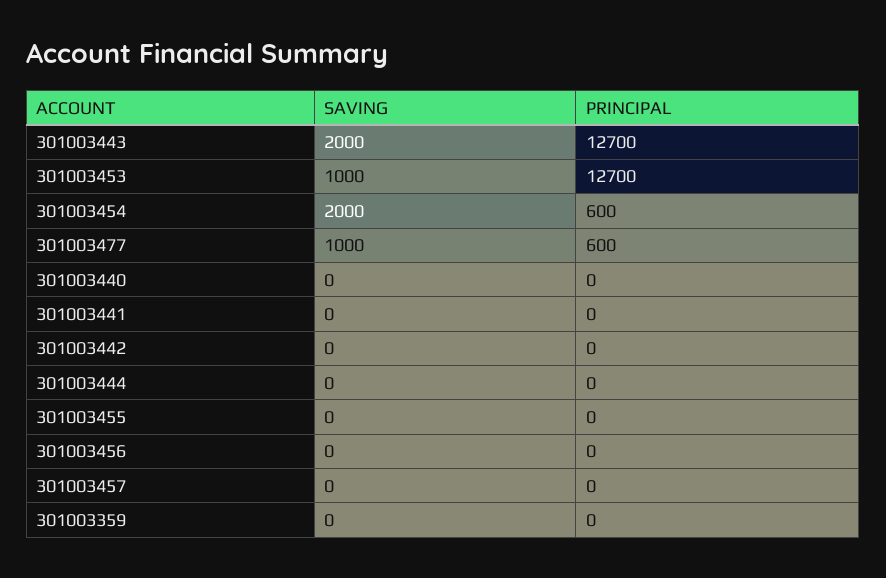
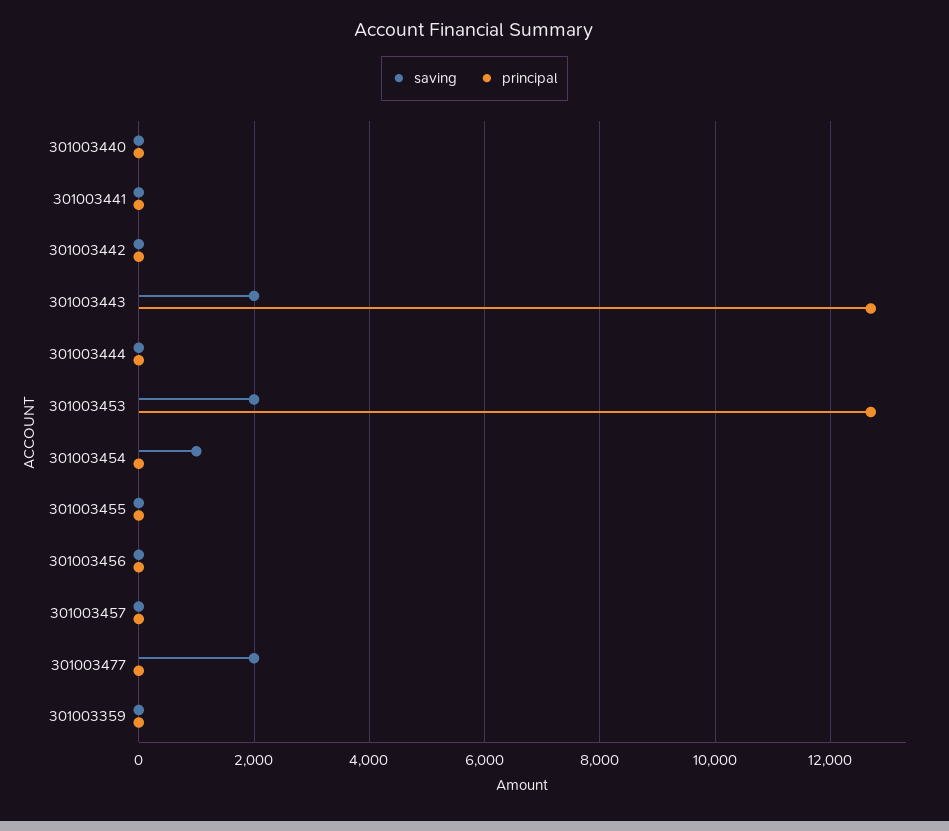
SAVING, 301003453: 1000 -> 2000
SAVING, 301003454: 2000 -> 1000
PRINCIPAL, 301003454: 600 -> 0
SAVING, 301003477: 1000 -> 2000
PRINCIPAL, 301003477: 600 -> 0

